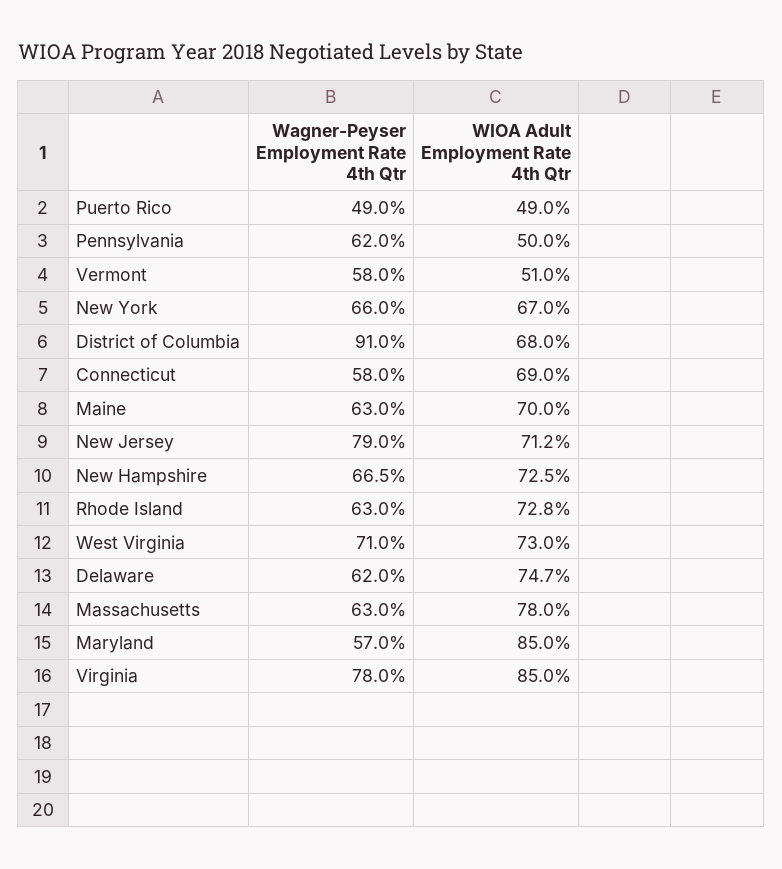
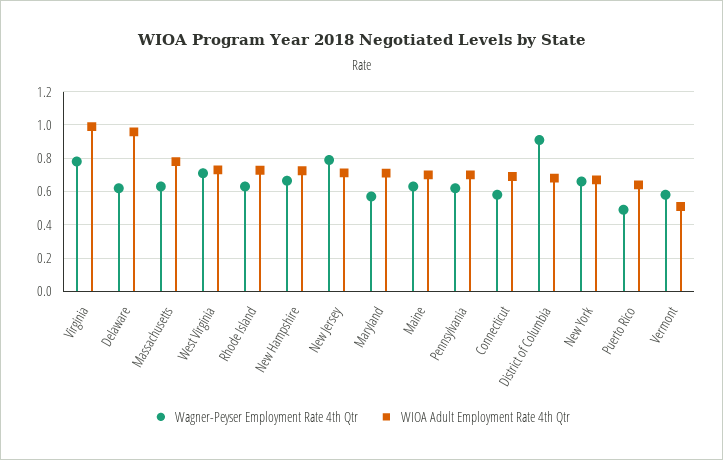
WIOA Adult Employment Rate 4th Qtr, Puerto Rico: 0.49 -> 0.65
WIOA Adult Employment Rate 4th Qtr, Pennsylvania: 0.5 -> 0.7
WIOA Adult Employment Rate 4th Qtr, Delaware: 0.747 -> 0.95
WIOA Adult Employment Rate 4th Qtr, Maryland: 0.85 -> 0.7
WIOA Adult Employment Rate 4th Qtr, Virginia: 0.85 -> 1

